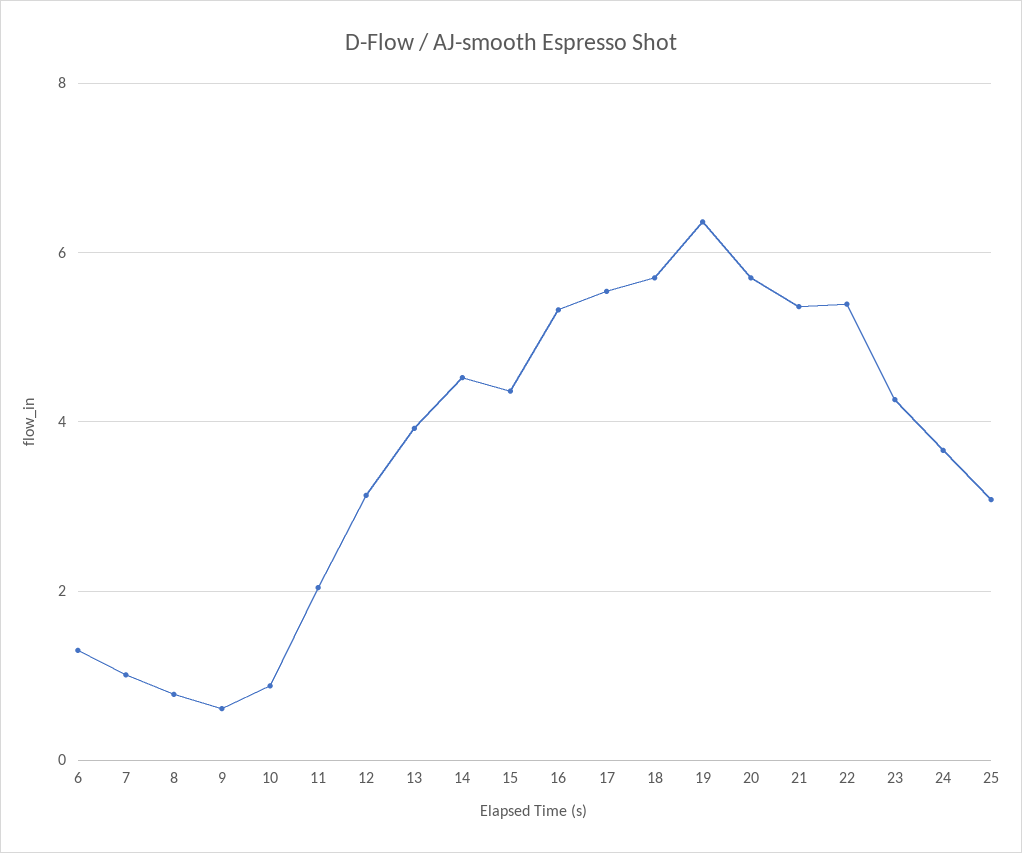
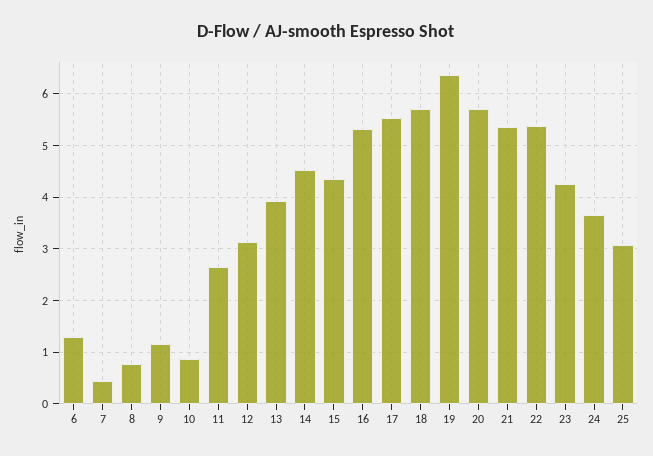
7: 1 -> 0.4
9: 0.6 -> 1.2
11: 2 -> 2.6

